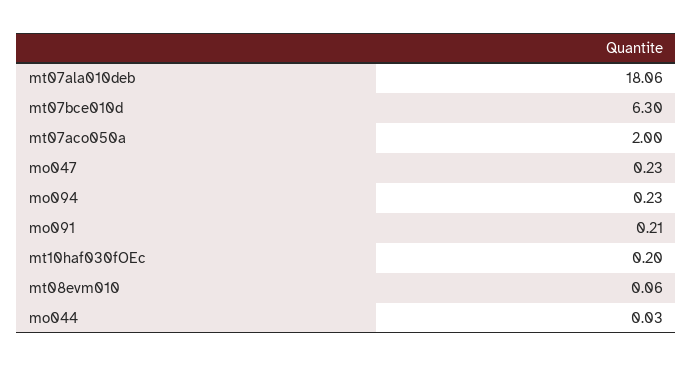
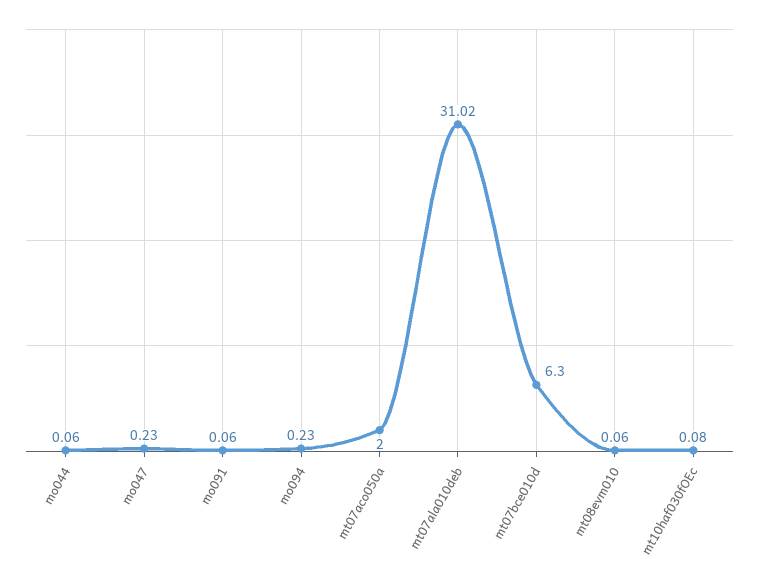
mt07ala010deb: 18.06 -> 31.02
mo091: 0.21 -> 0.06
mt10haf030fOEc: 0.2 -> 0.08
mo044: 0.03 -> 0.06

